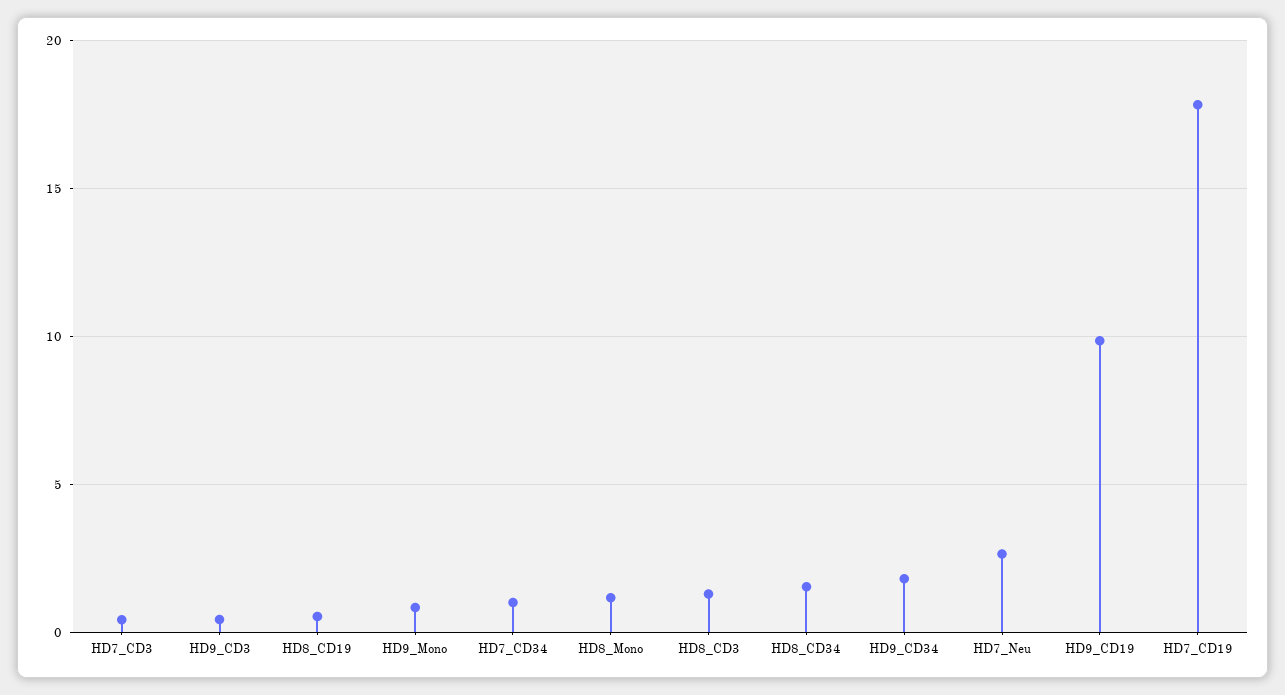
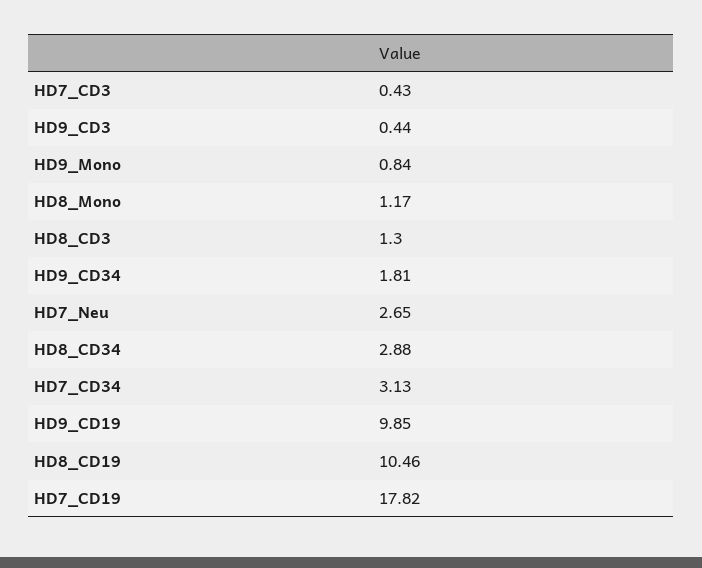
HD8_CD19: 0.5 -> 10.46
HD7_CD34: 1 -> 3.13
HD8_CD34: 1.5 -> 2.88

